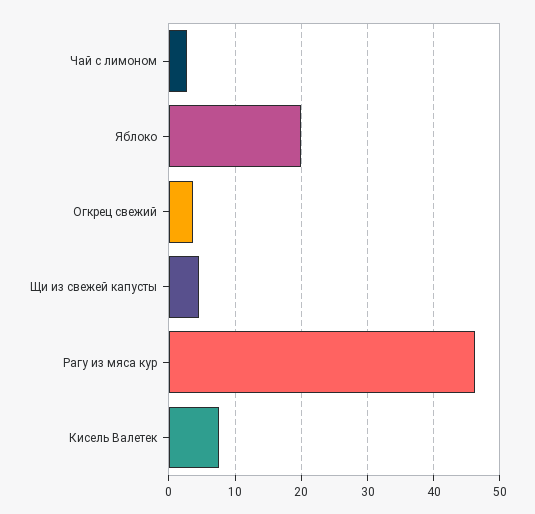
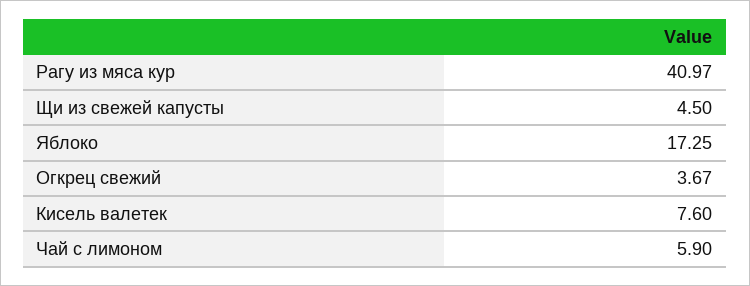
Чай с лимоном: 3 -> 5.9
Яблоко: 20 -> 17.25
Рагу из мяса кур: 46 -> 40.97

